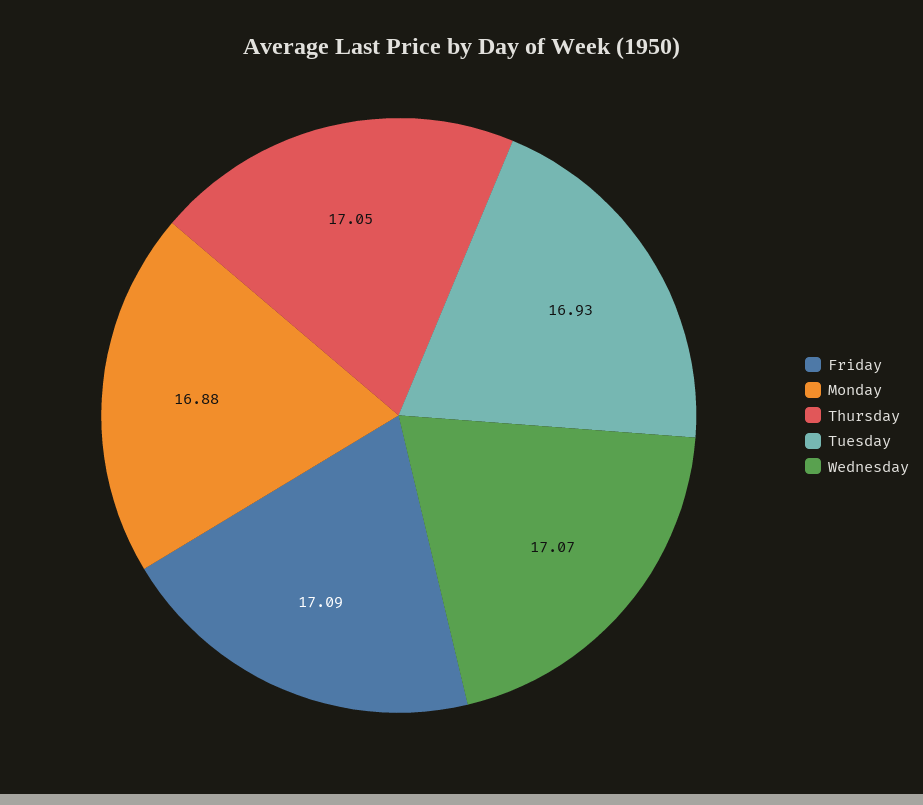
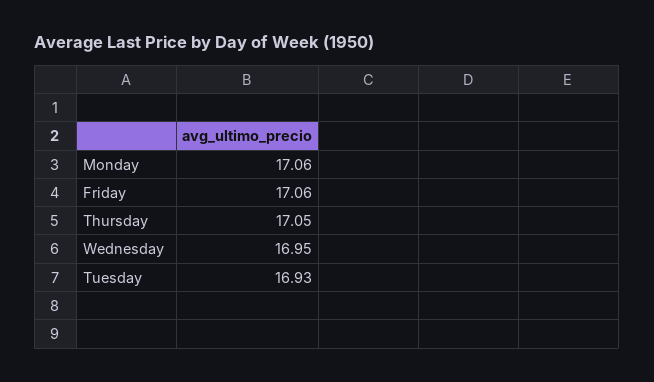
Friday: 17.09 -> 17.06
Monday: 16.88 -> 17.06
Wednesday: 17.07 -> 16.95

